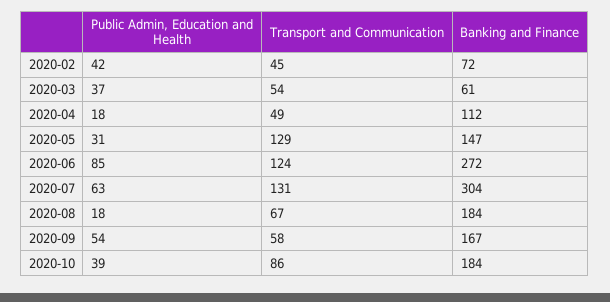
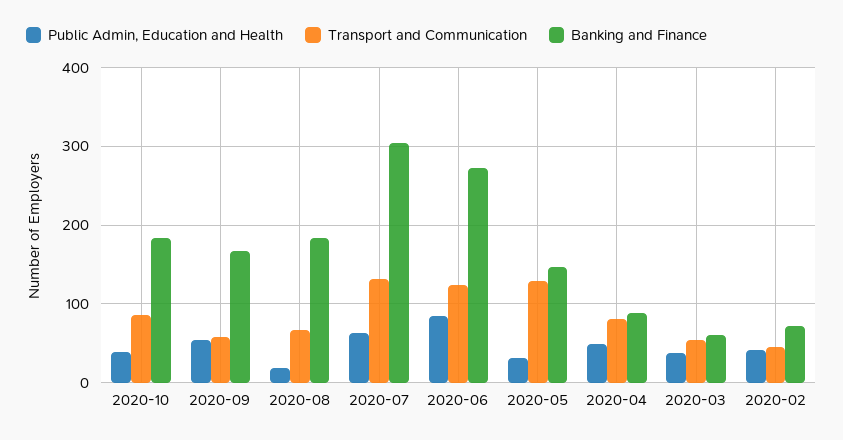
Public Admin, Education and Health, 2020-04: 18 -> 50
Transport and Communication, 2020-04: 49 -> 80
Banking and Finance, 2020-04: 112 -> 90

